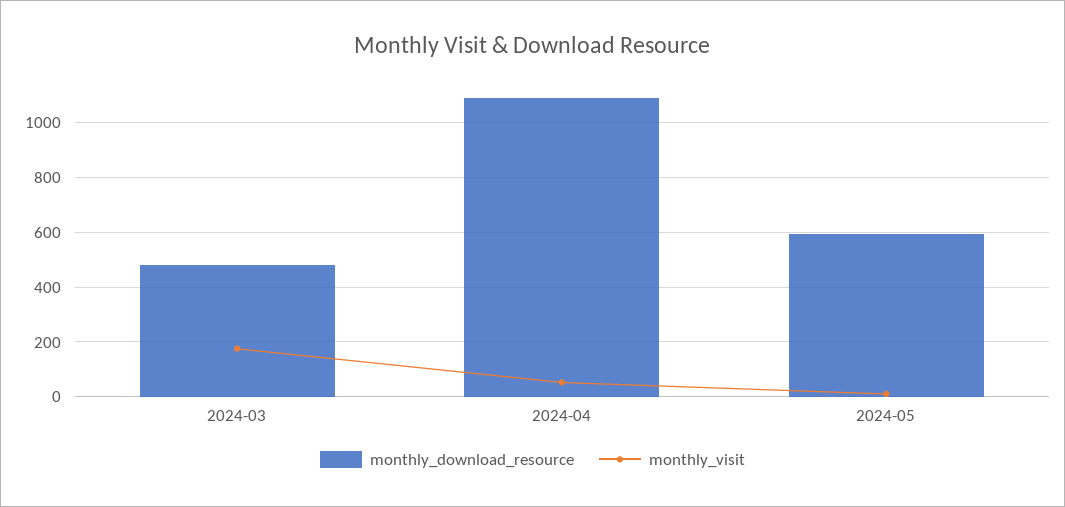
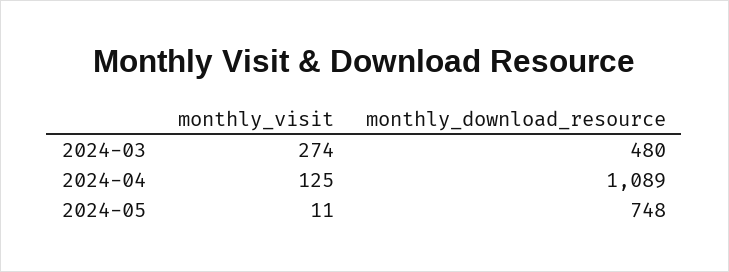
monthly_visit, 2024-03: 175 -> 274
monthly_visit, 2024-04: 50 -> 125
monthly_download_resource, 2024-05: 600 -> 748

